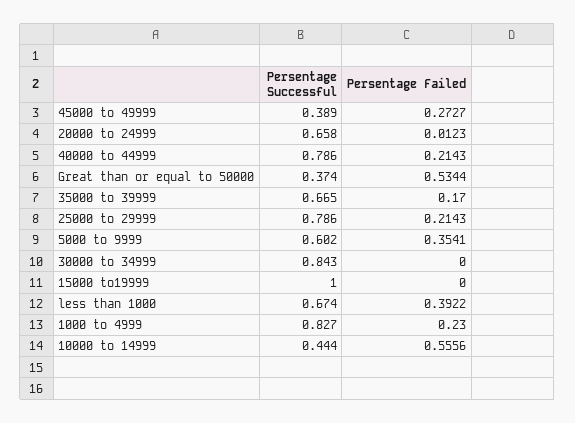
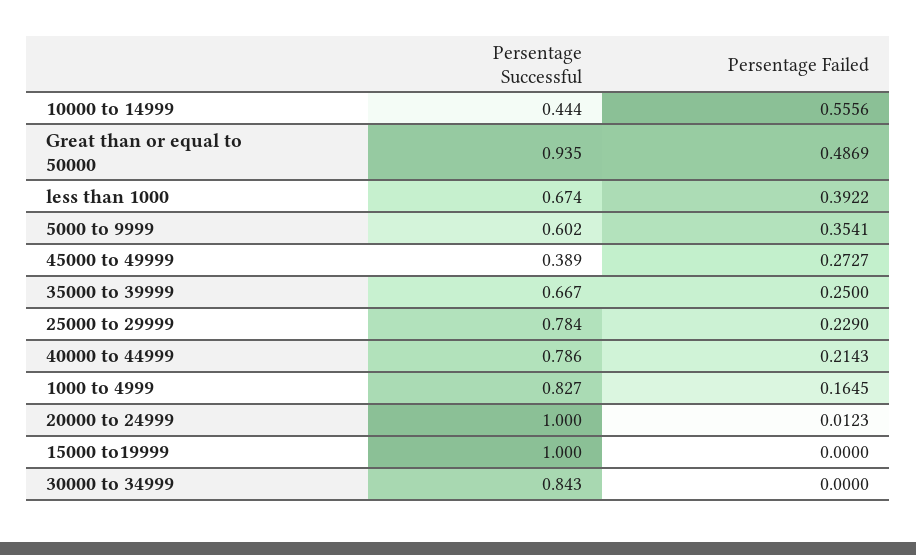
Persentage Successful, 20000 to 24999: 0.658 -> 1
Persentage Successful, Great than or equal to 50000: 0.374 -> 0.935
Persentage Failed, Great than or equal to 50000: 0.5344 -> 0.4869
Persentage Successful, 35000 to 39999: 0.665 -> 0.667
Persentage Failed, 35000 to 39999: 0.17 -> 0.25
Persentage Successful, 25000 to 29999: 0.786 -> 0.784
Persentage Failed, 25000 to 29999: 0.2143 -> 0.229
Persentage Failed, 1000 to 4999: 0.23 -> 0.1645

